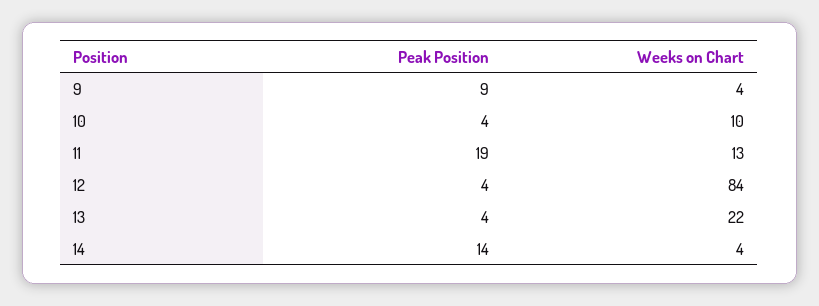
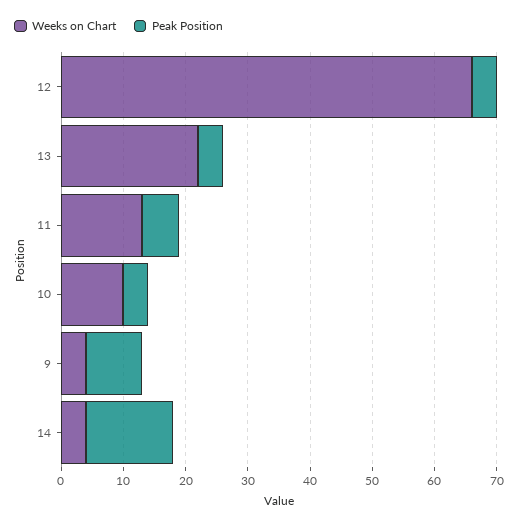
Peak Position, 11: 19 -> 5
Weeks on Chart, 12: 84 -> 65

